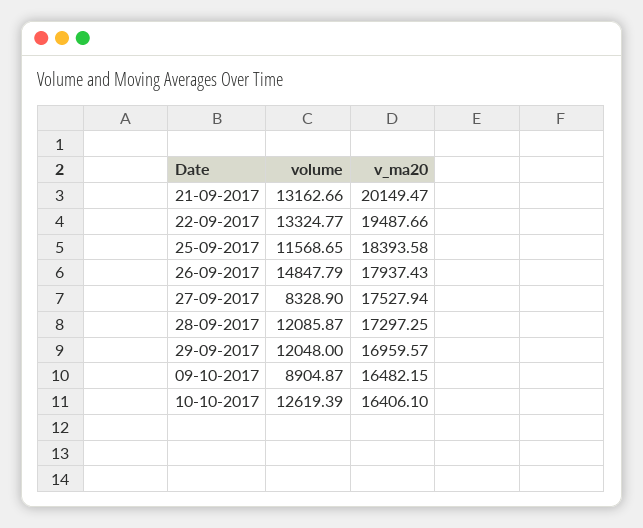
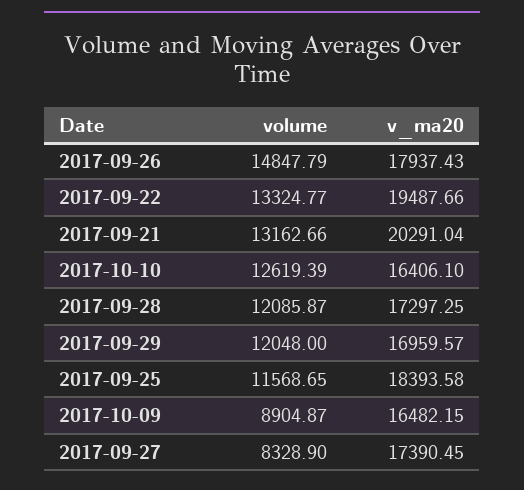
v_ma20, 21-09-2017: 20149.47 -> 20291.04
v_ma20, 27-09-2017: 17527.94 -> 17390.45

